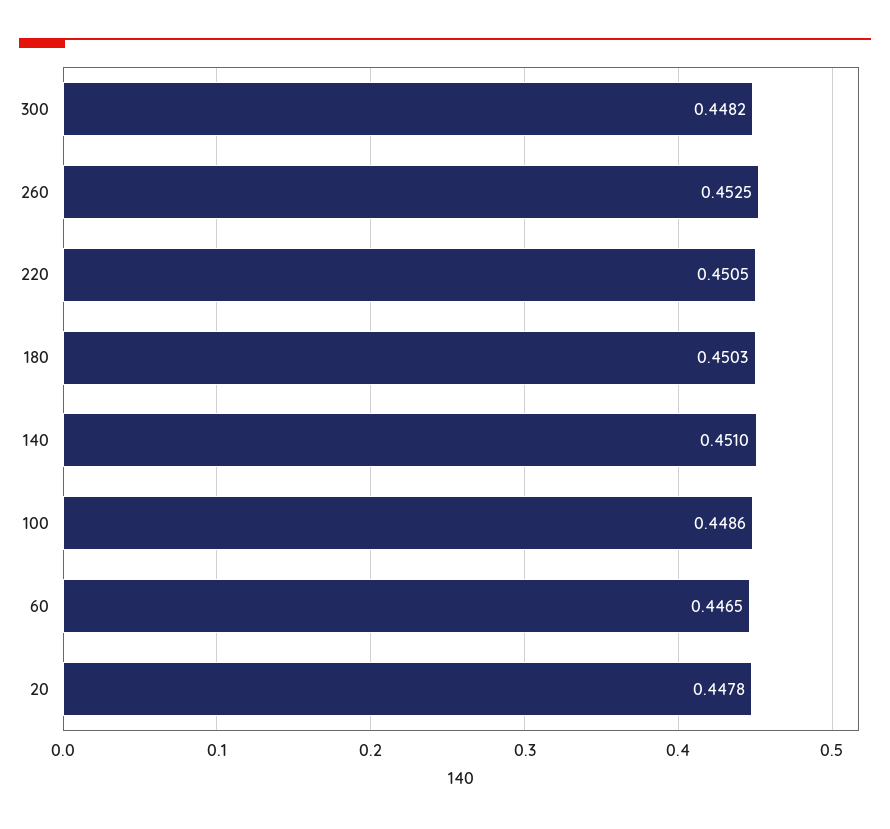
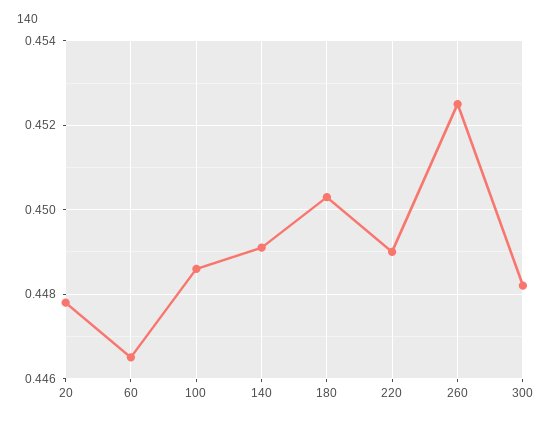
220: 0.4505 -> 0.449
140: 0.451 -> 0.449

